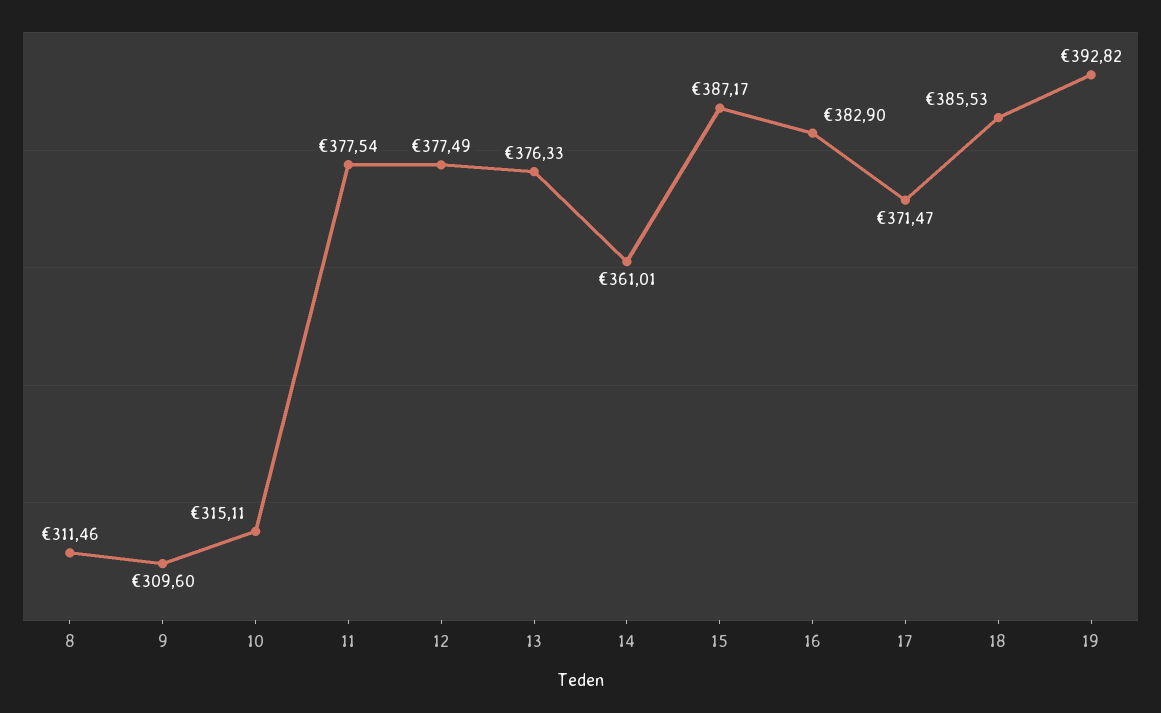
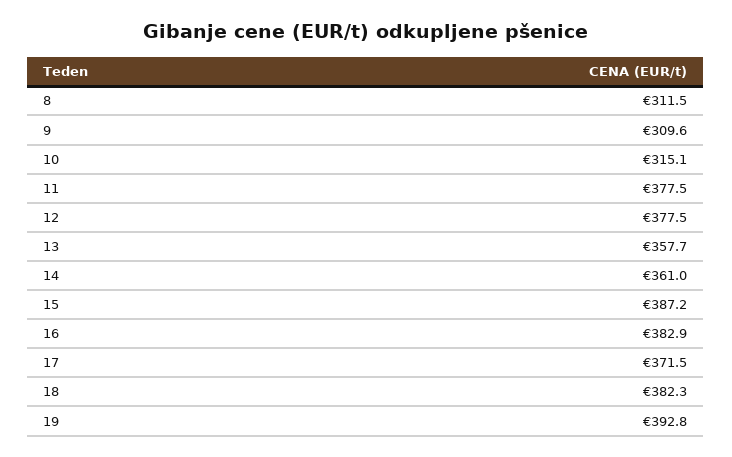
13: 376.33 -> 357.7
18: 385.53 -> 382.3

